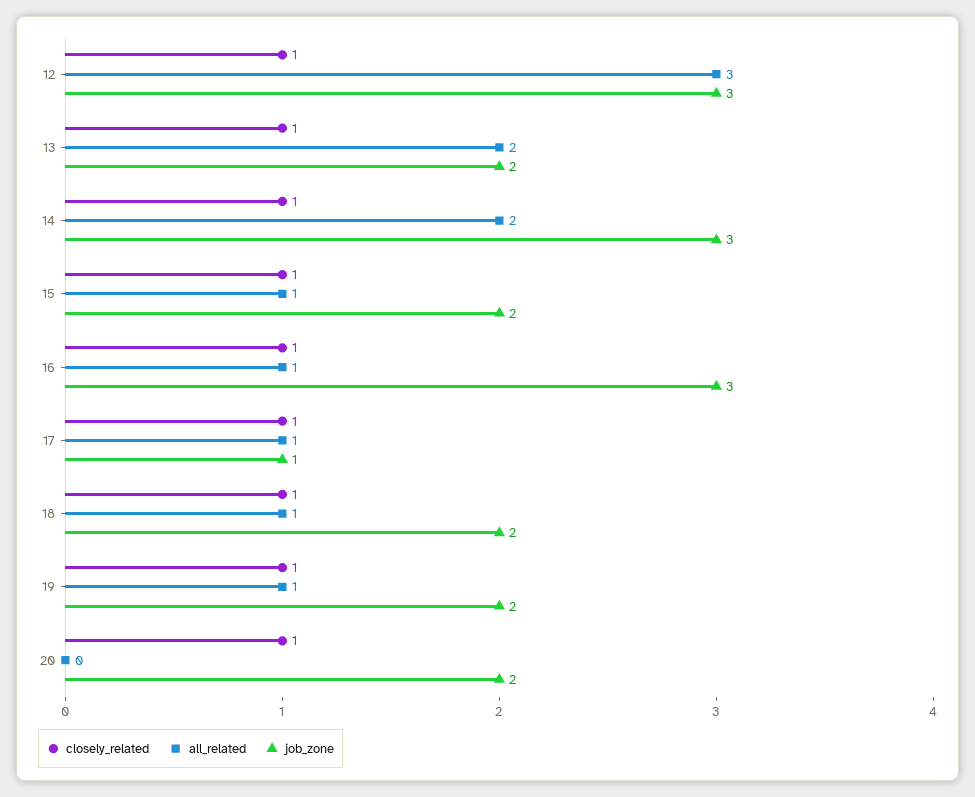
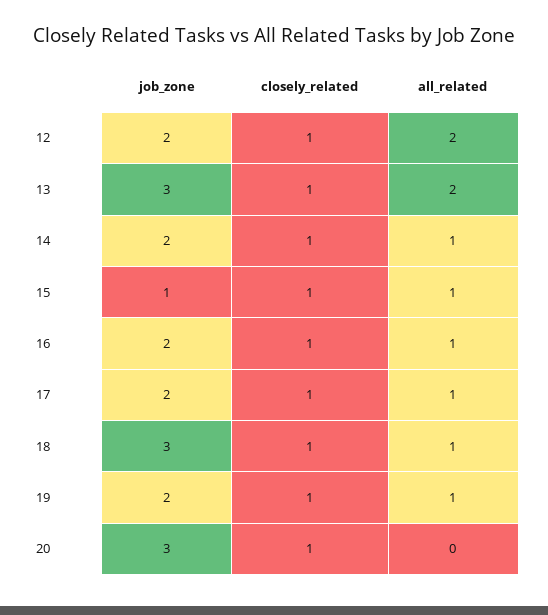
all_related, 12: 3 -> 2
job_zone, 12: 3 -> 2
job_zone, 13: 2 -> 3
all_related, 14: 2 -> 1
job_zone, 14: 3 -> 2
job_zone, 15: 2 -> 1
job_zone, 16: 3 -> 2
job_zone, 17: 1 -> 2
job_zone, 18: 2 -> 3
job_zone, 20: 2 -> 3

